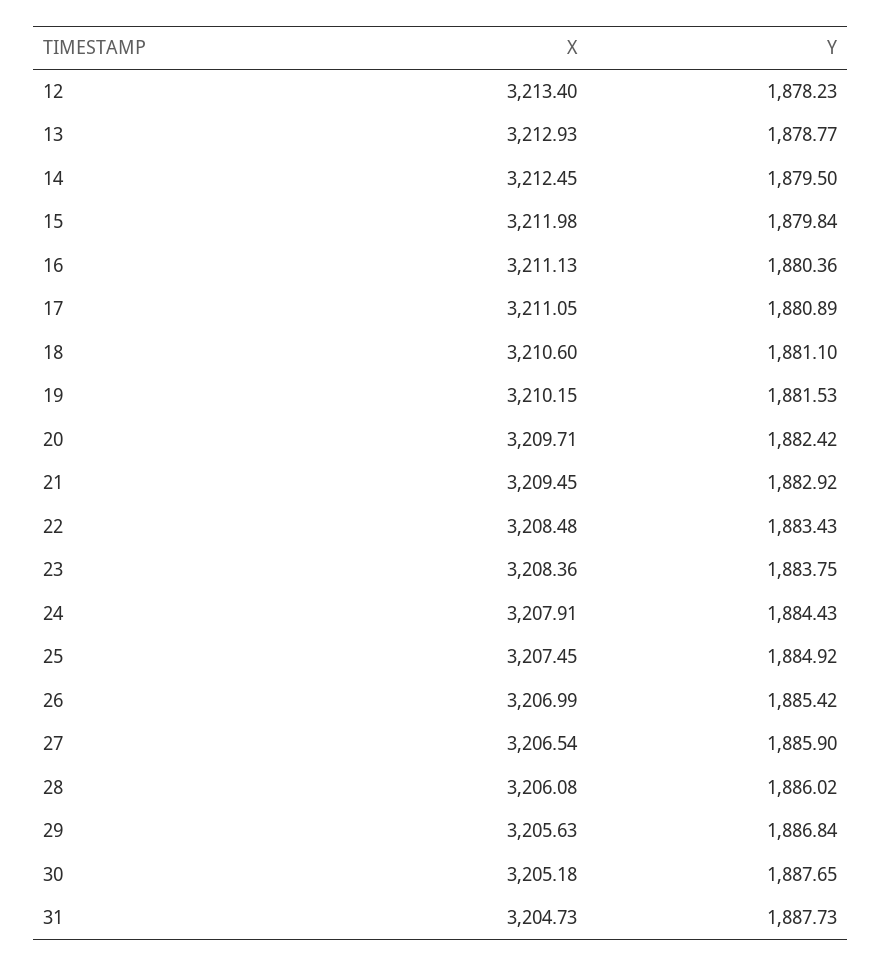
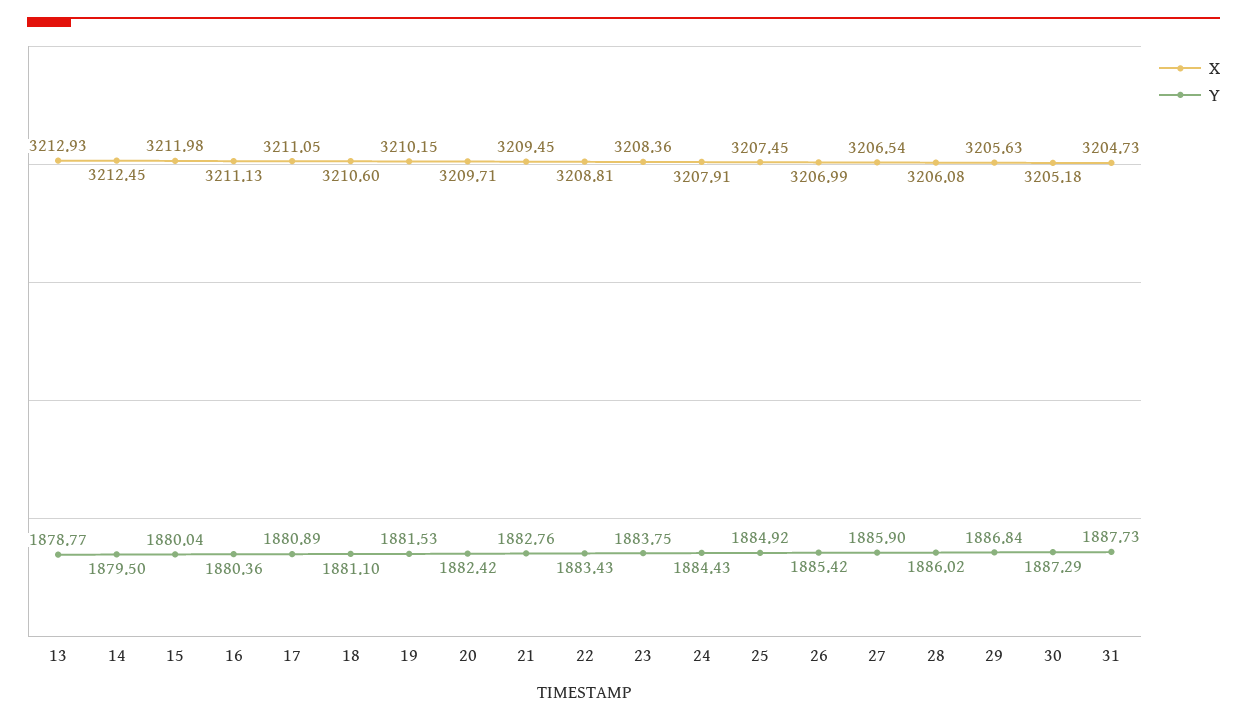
X, 12: 3213.4 -> none
Y, 12: 1878.23 -> none
Y, 15: 1879.84 -> 1880.04
Y, 21: 1882.92 -> 1882.76
X, 22: 3208.48 -> 3208.81
Y, 30: 1887.65 -> 1887.29

